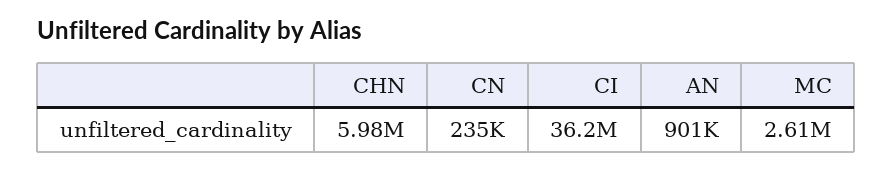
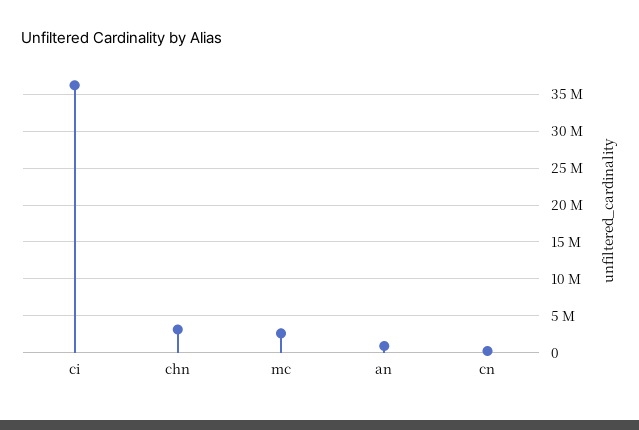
CHN: 5980000 -> 3000000

